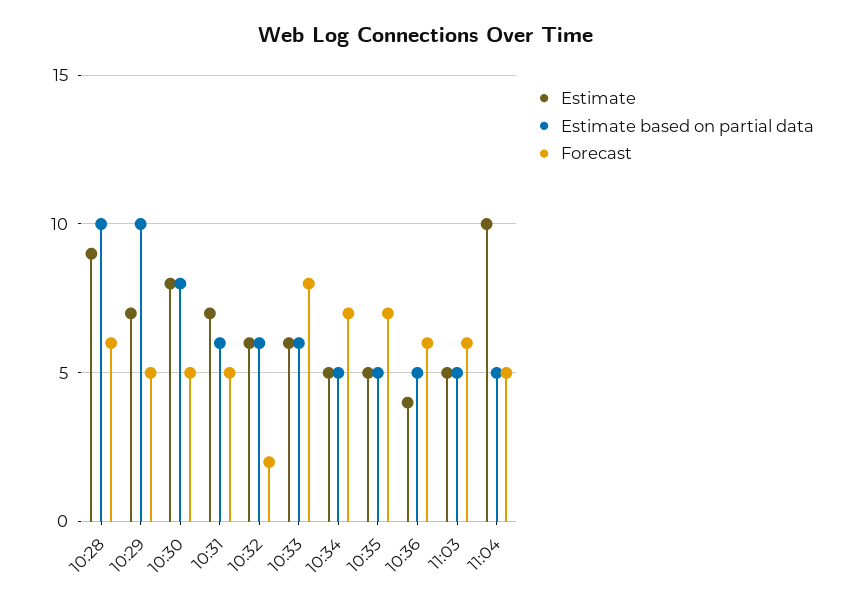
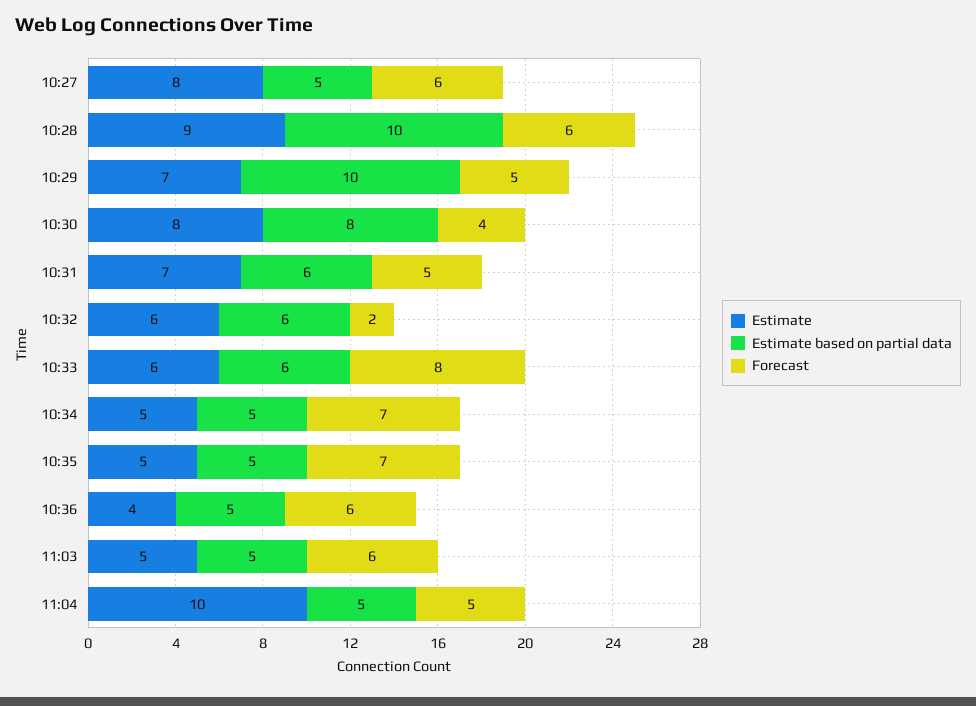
Forecast, 10:30: 5 -> 4
Estimate, 10:27: none -> 8
Estimate based on partial data, 10:27: none -> 5
Forecast, 10:27: none -> 6

